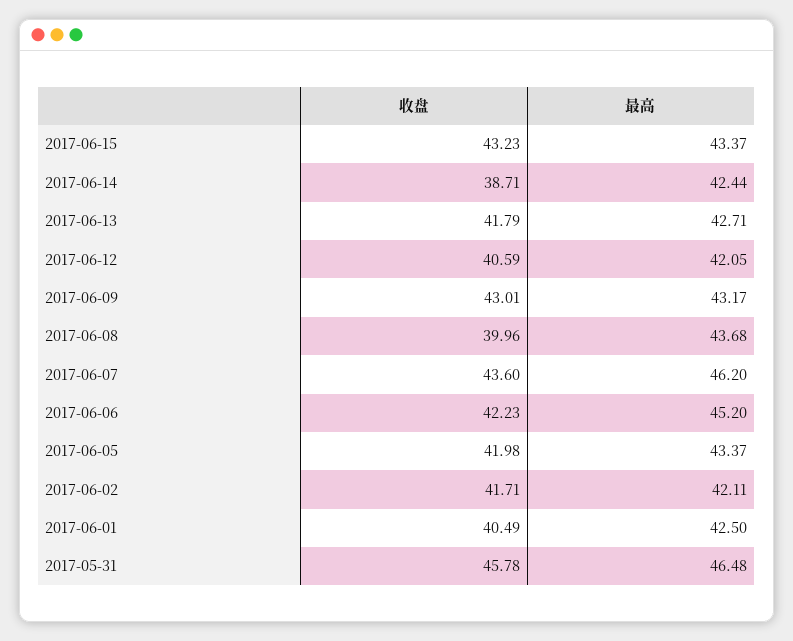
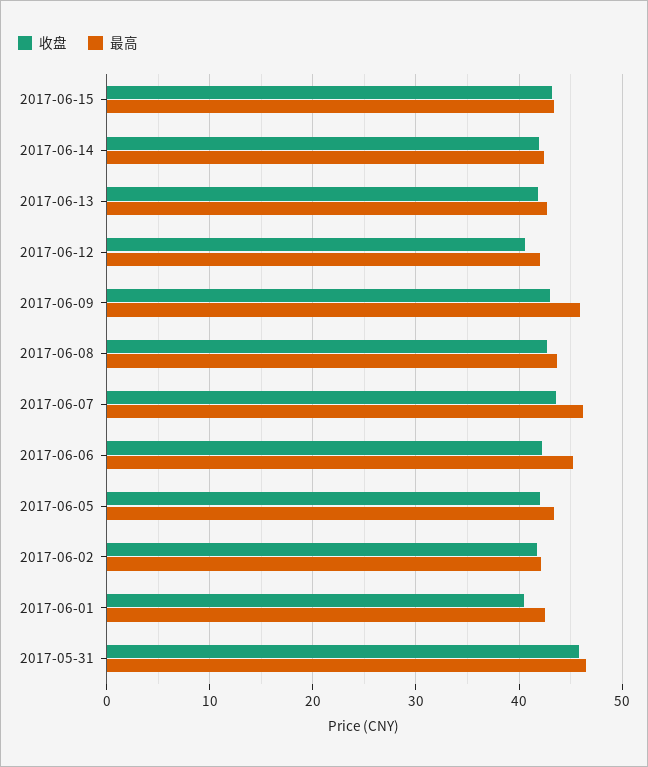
收盘, 2017-06-14: 38.71 -> 42
最高, 2017-06-09: 43.17 -> 46
收盘, 2017-06-08: 39.96 -> 43

